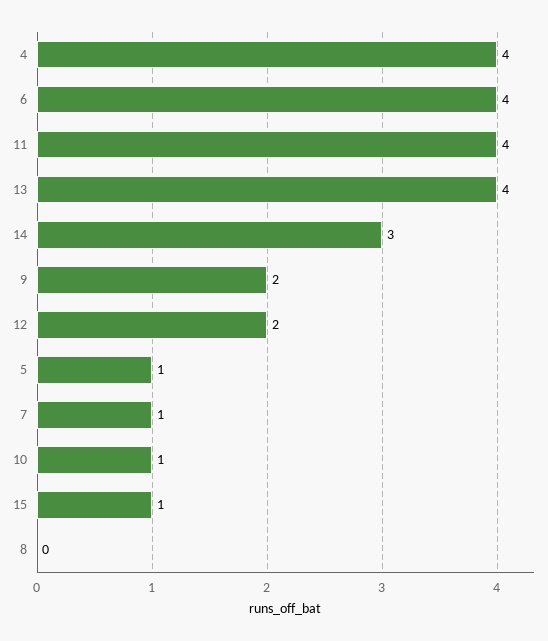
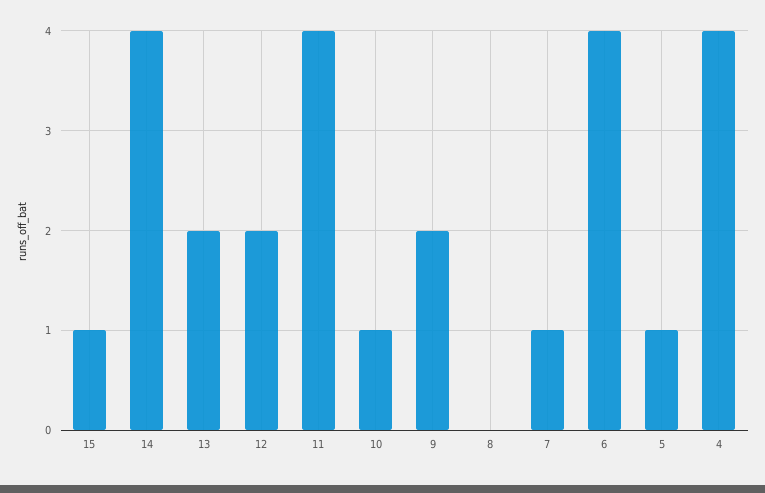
13: 4 -> 2
14: 3 -> 4

